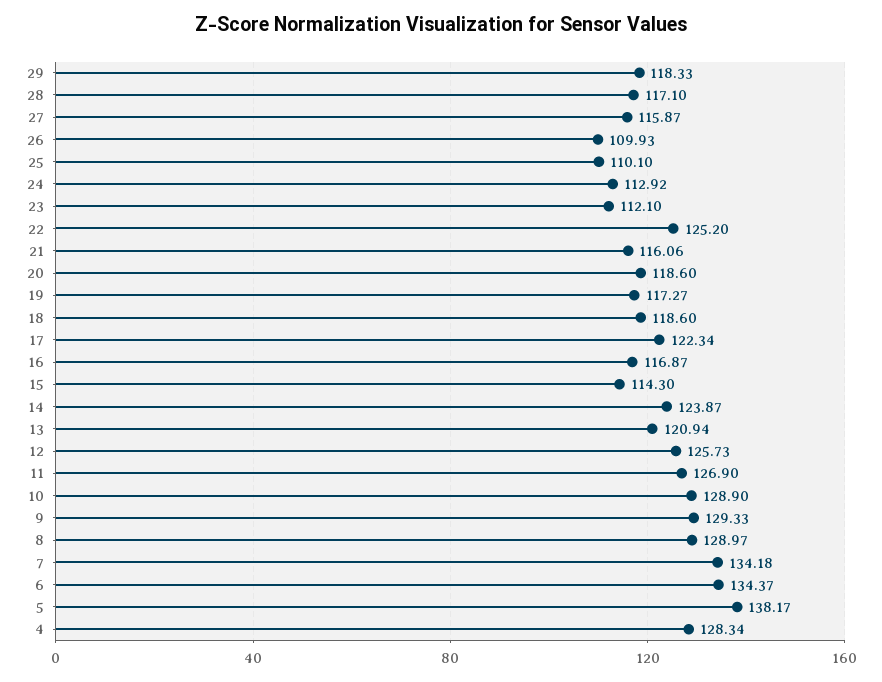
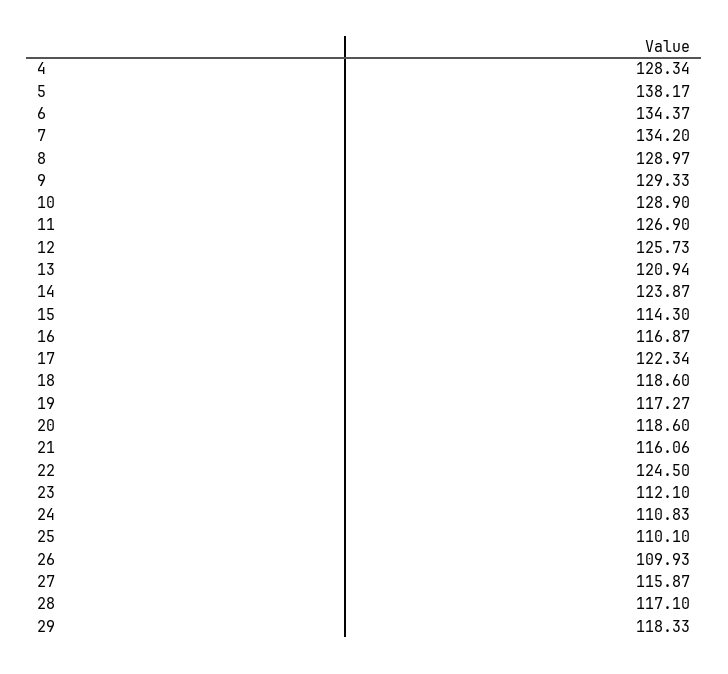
24: 112.92 -> 110.83
22: 125.2 -> 124.5
7: 134.18 -> 134.2

